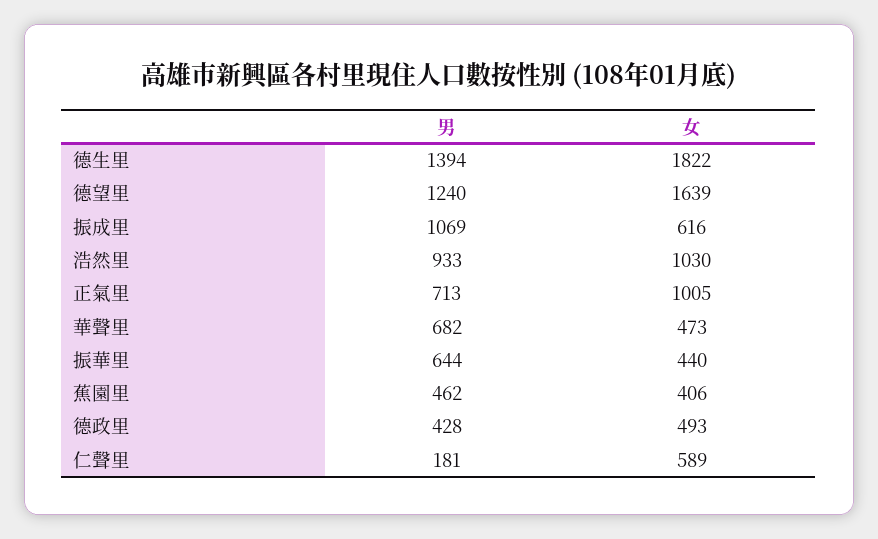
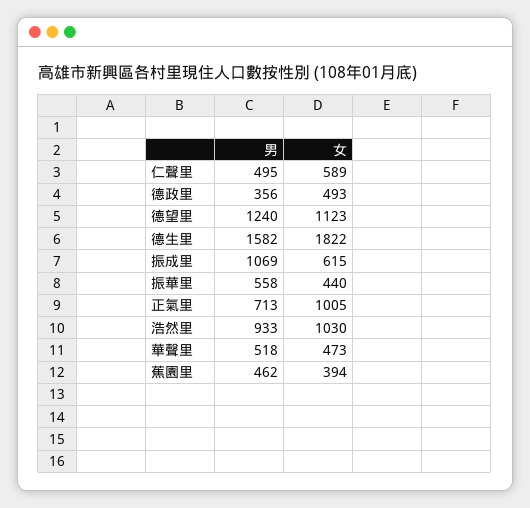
男, 德生里: 1394 -> 1582
女, 德望里: 1639 -> 1123
女, 振成里: 616 -> 615
男, 華聲里: 682 -> 518
男, 振華里: 644 -> 558
女, 蕉園里: 406 -> 394
男, 德政里: 428 -> 356
男, 仁聲里: 181 -> 495

